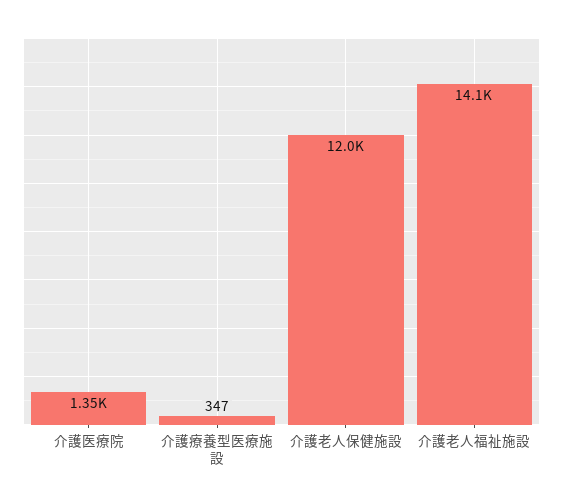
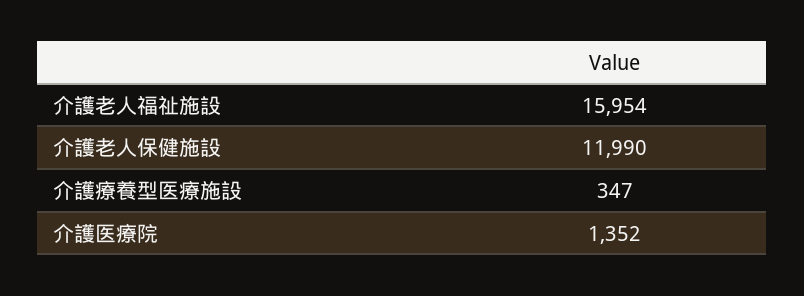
介護老人福祉施設: 14100 -> 15954

